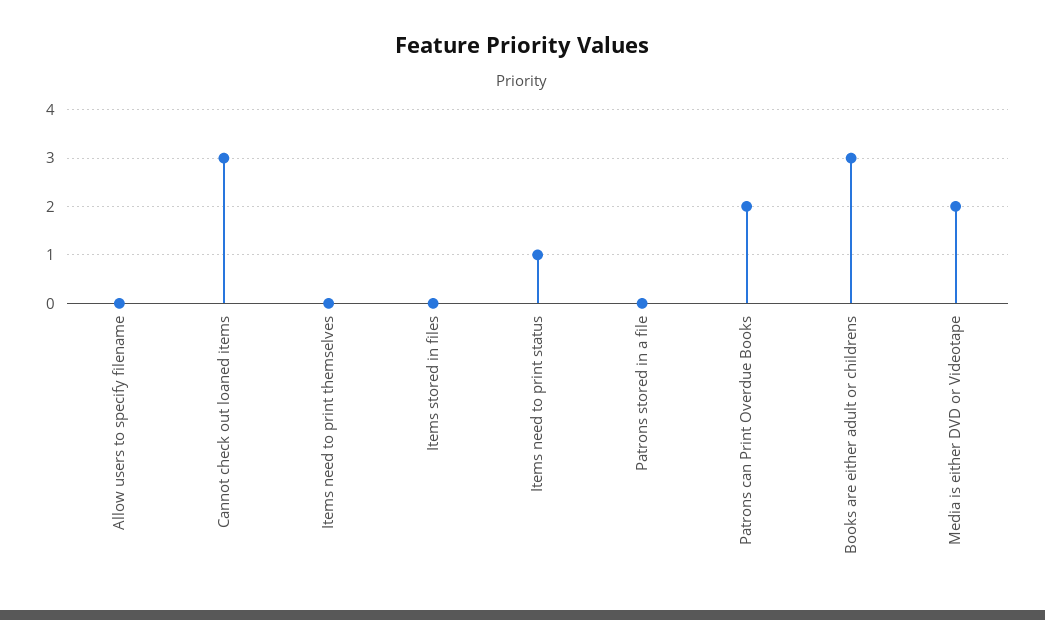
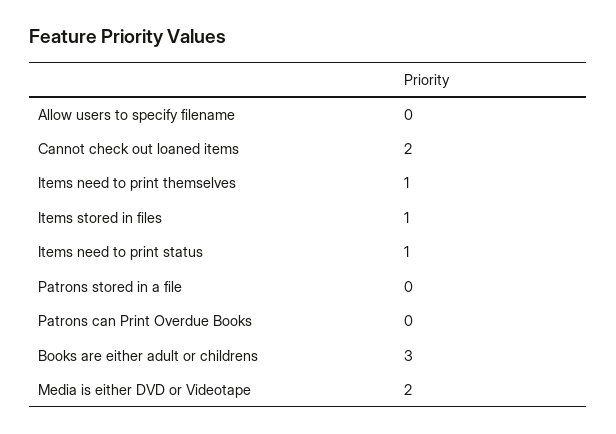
Cannot check out loaned items: 3 -> 2
Items need to print themselves: 0 -> 1
Items stored in files: 0 -> 1
Patrons can Print Overdue Books: 2 -> 0

